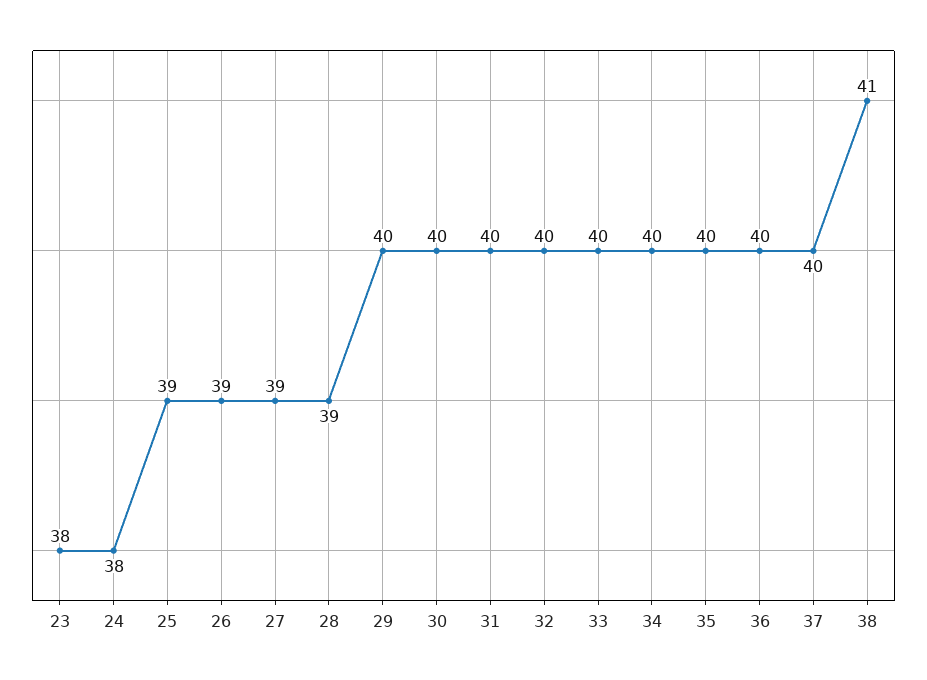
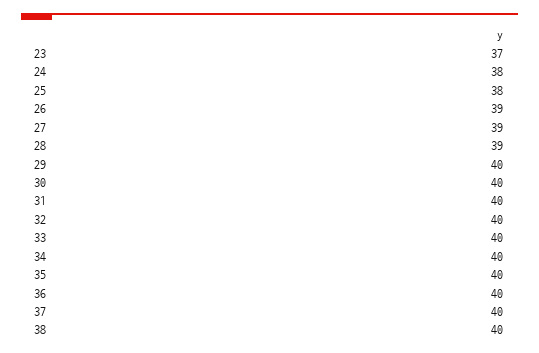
23: 38 -> 37
25: 39 -> 38
38: 41 -> 40

